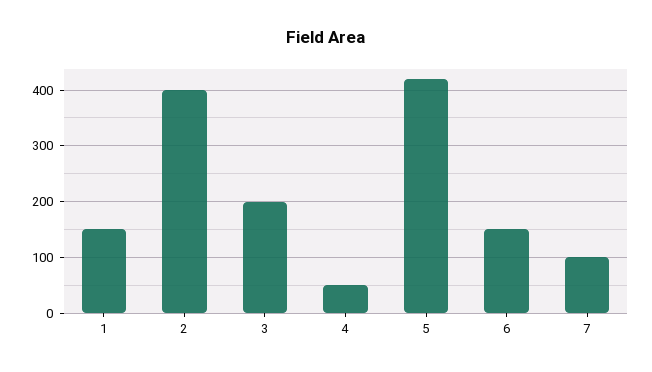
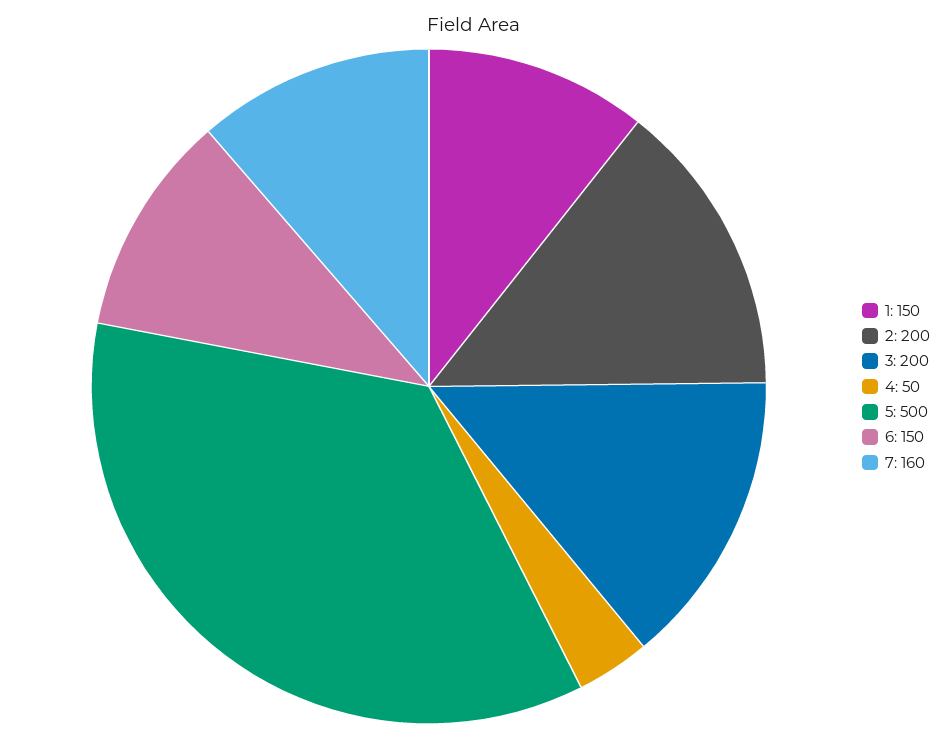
2: 400 -> 200
5: 420 -> 500
7: 100 -> 160

